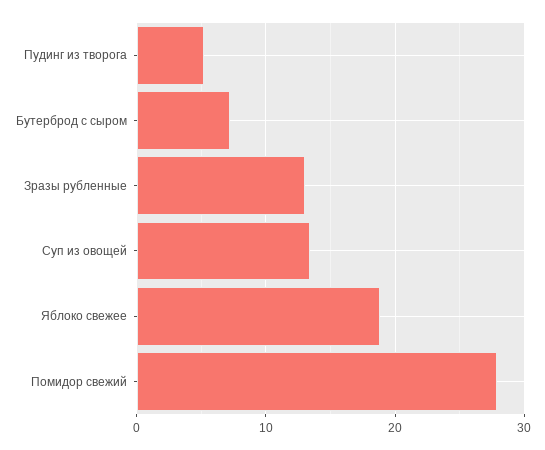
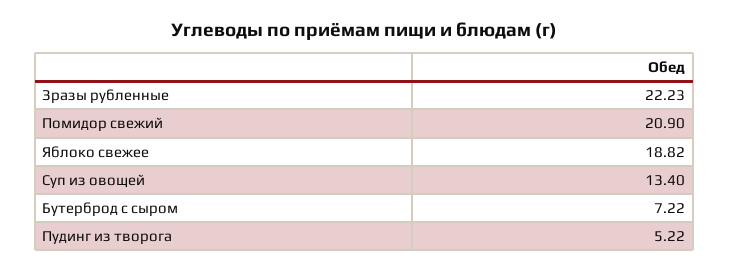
Зразы рубленные: 13 -> 22.23
Помидор свежий: 28 -> 20.9

